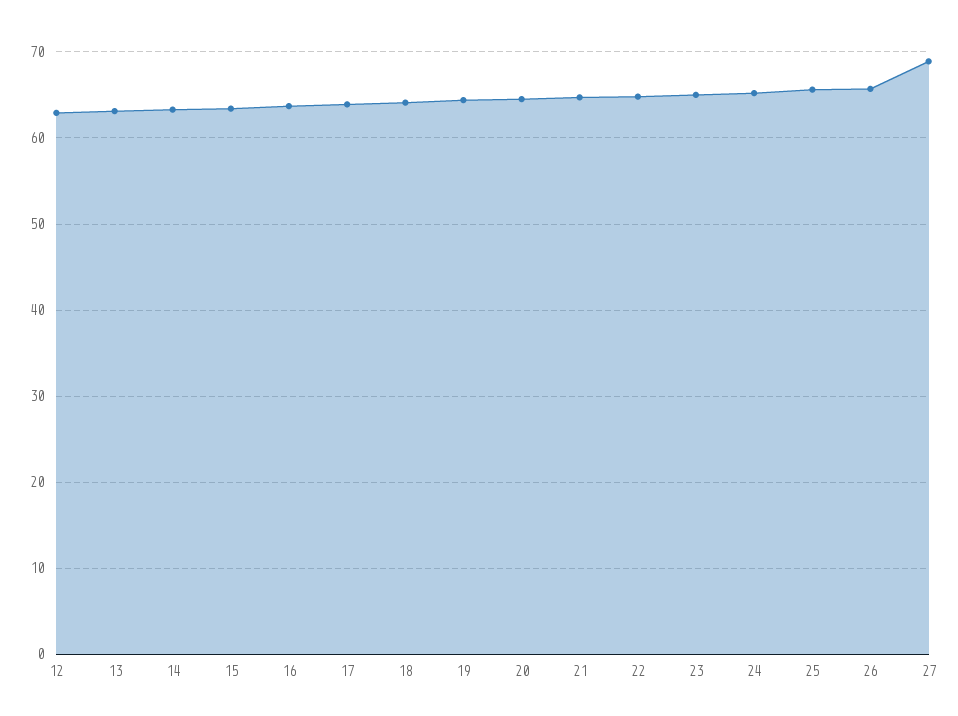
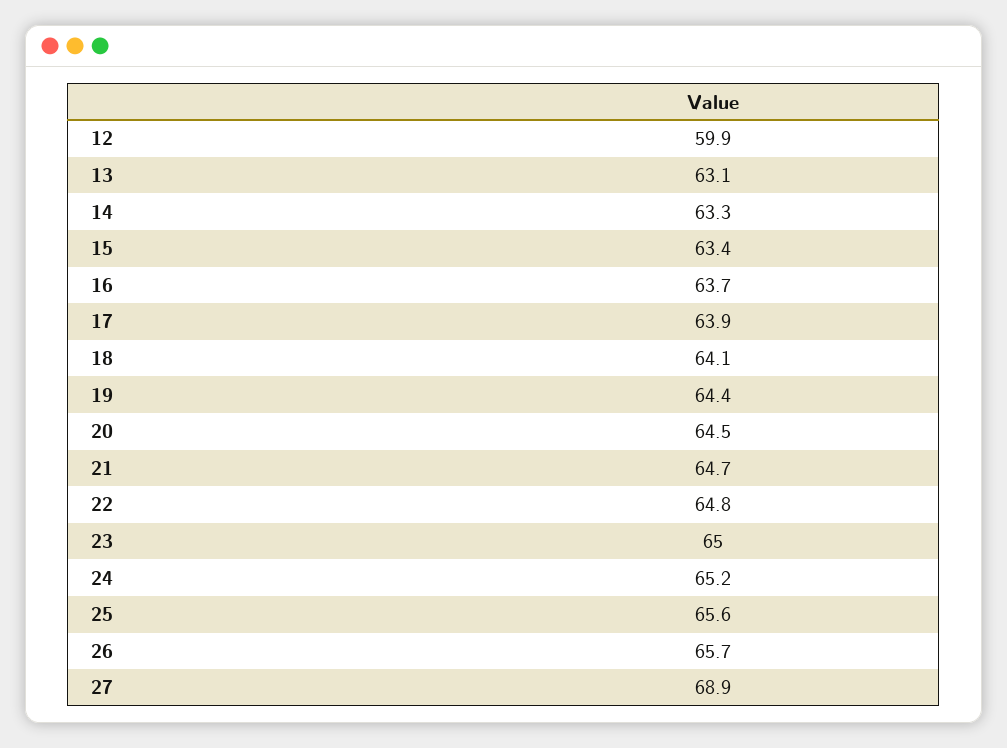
12: 63 -> 59.9

